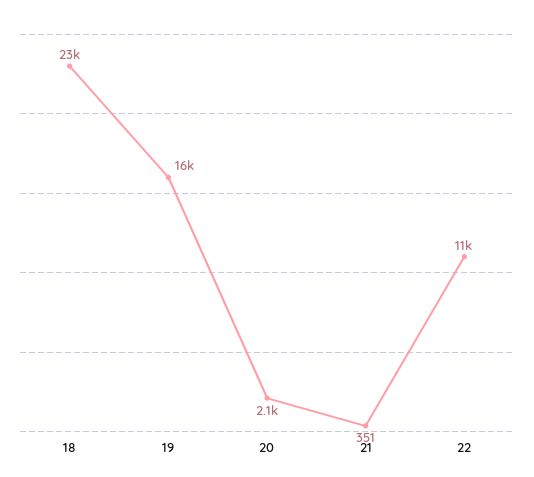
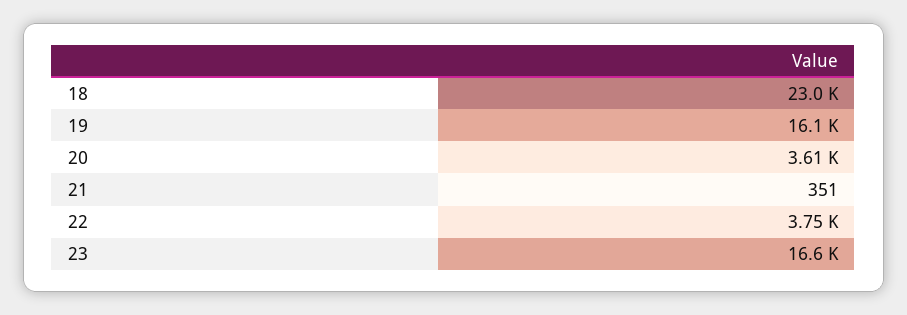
20: 2100 -> 3610
22: 11000 -> 3750
23: none -> 16600

